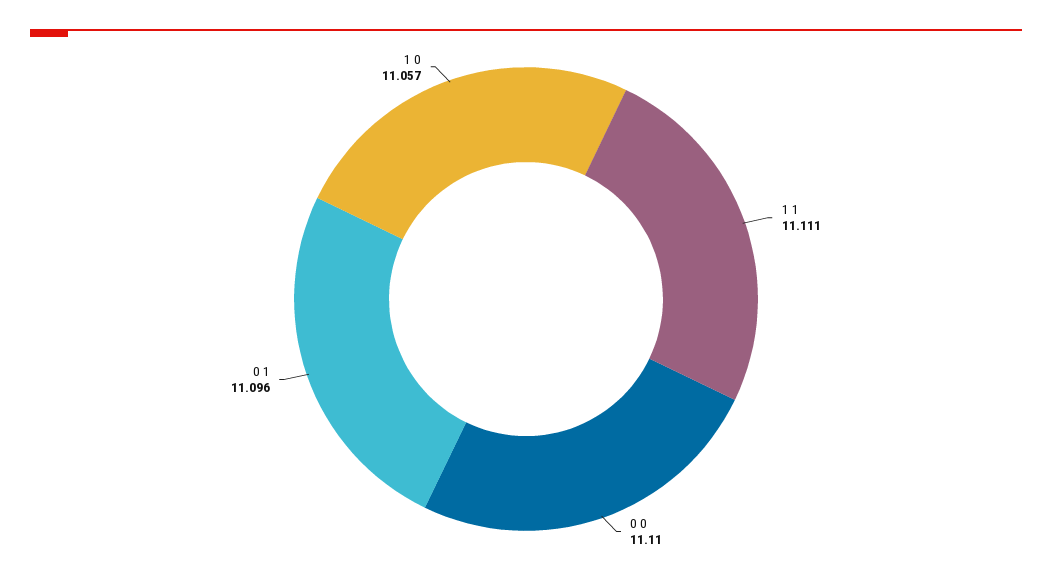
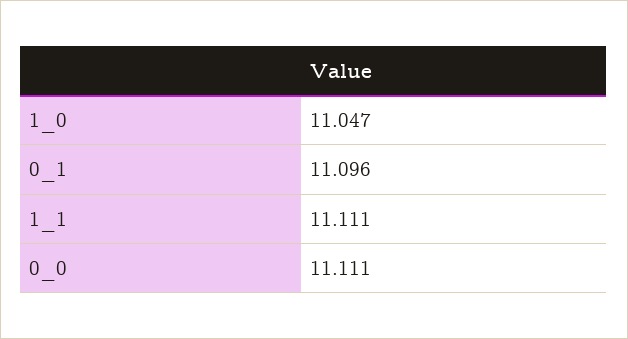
0 0: 11.11 -> 11.111
1 0: 11.057 -> 11.047

